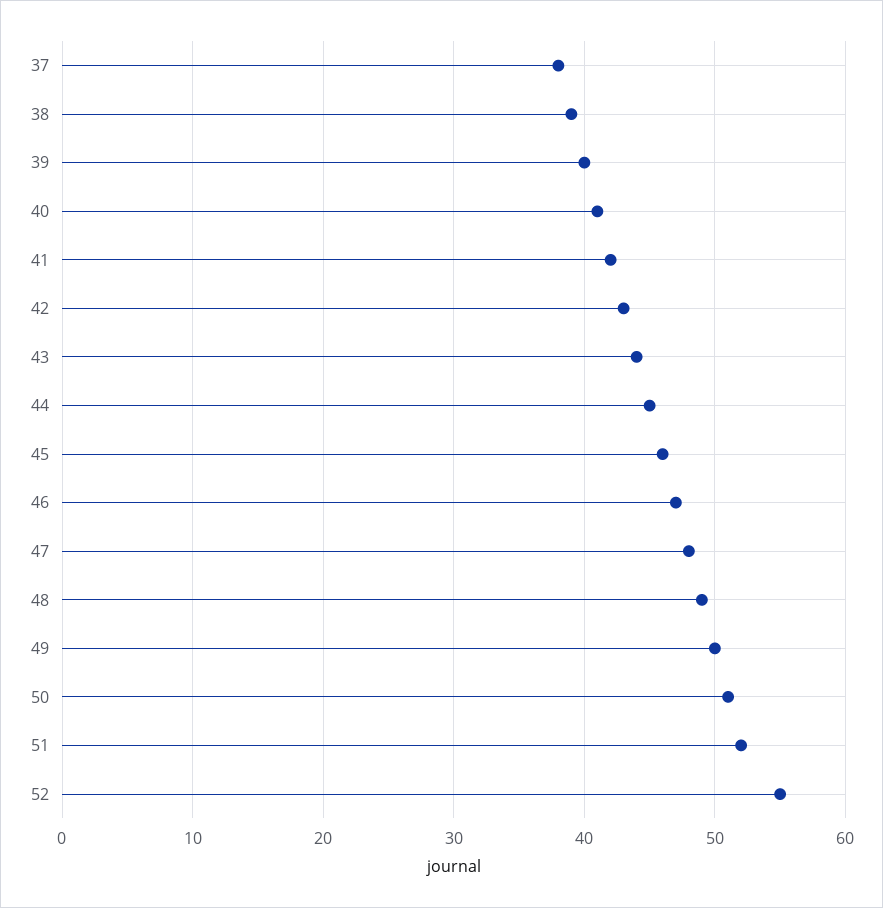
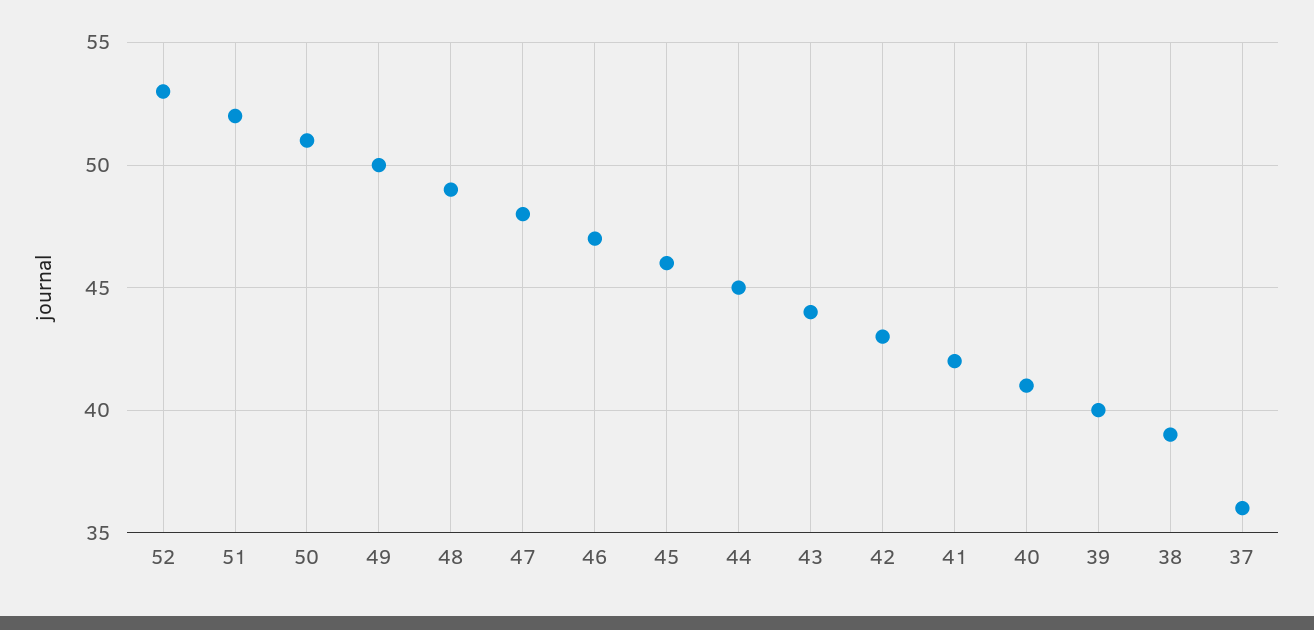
37: 38 -> 36
52: 55 -> 53

